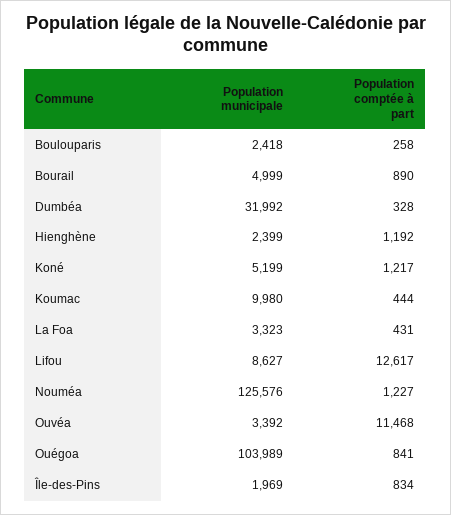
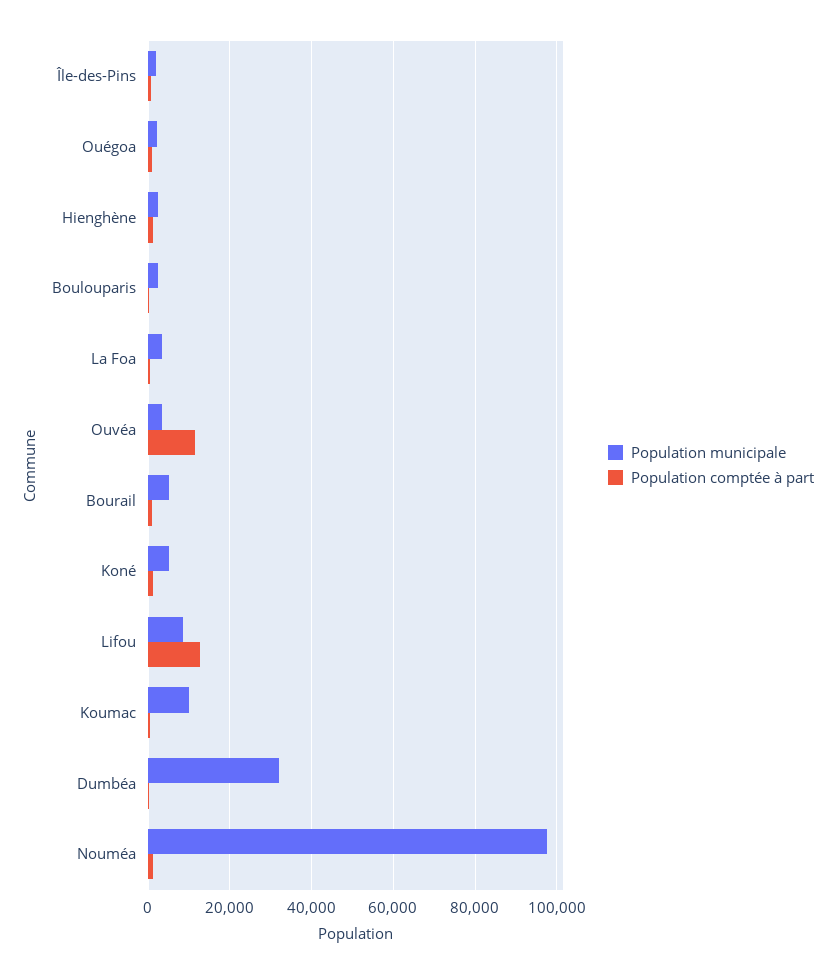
Population municipale, Nouméa: 125576 -> 98000
Population municipale, Ouégoa: 103989 -> 2000

